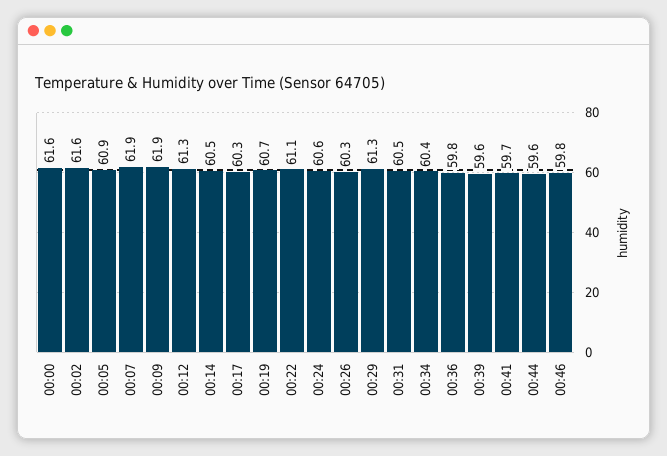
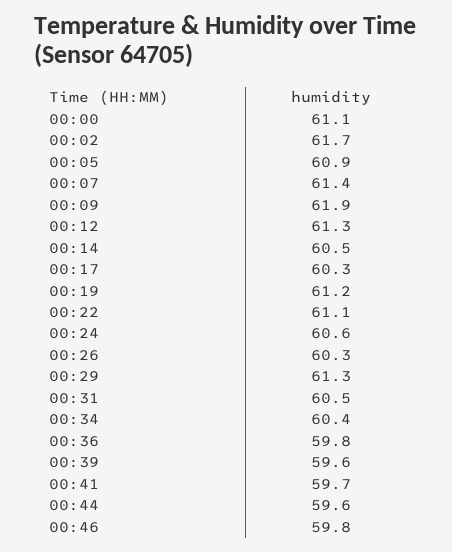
00:00: 61.6 -> 61.1
00:02: 61.6 -> 61.7
00:07: 61.9 -> 61.4
00:19: 60.7 -> 61.2

